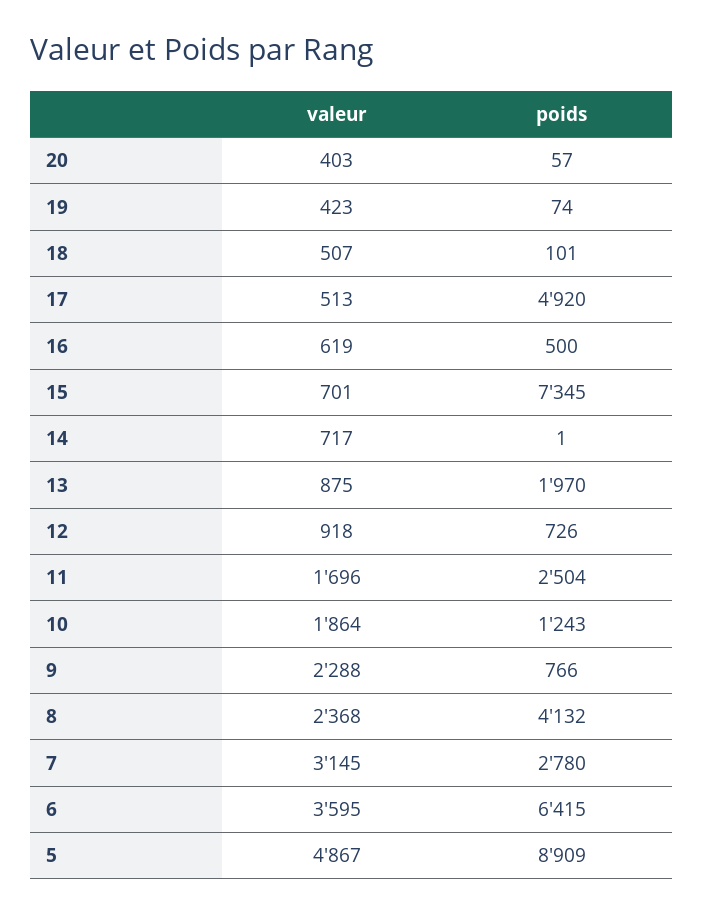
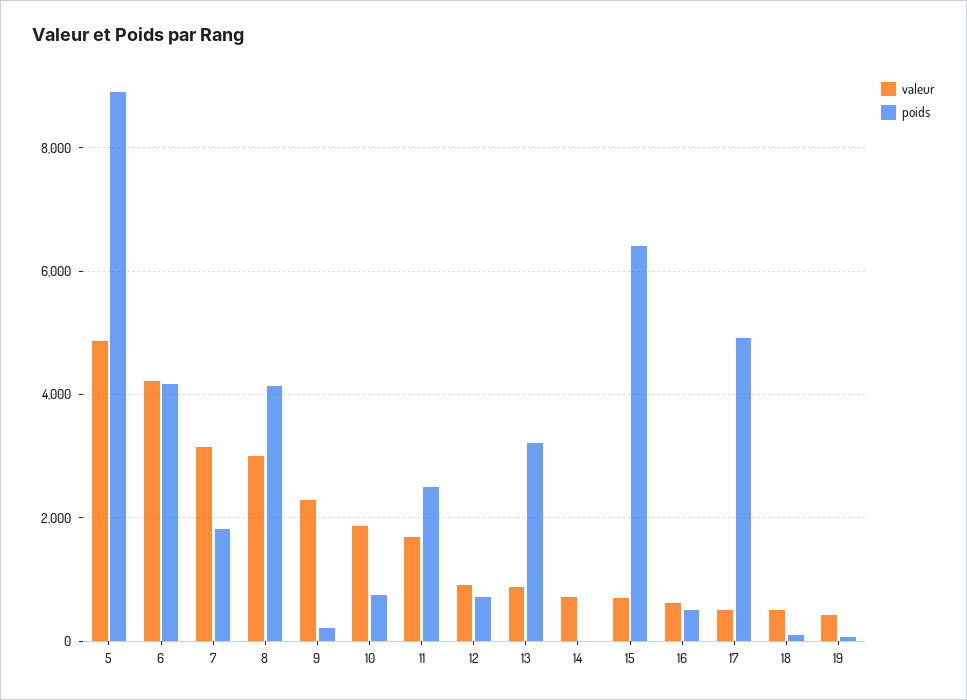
valeur, 20: 403 -> none
poids, 20: 57 -> none
poids, 15: 7345 -> 6400
poids, 13: 1970 -> 3200
poids, 10: 1243 -> 800
poids, 9: 766 -> 200
valeur, 8: 2368 -> 3000
poids, 7: 2780 -> 1800
valeur, 6: 3595 -> 4200
poids, 6: 6415 -> 4200

